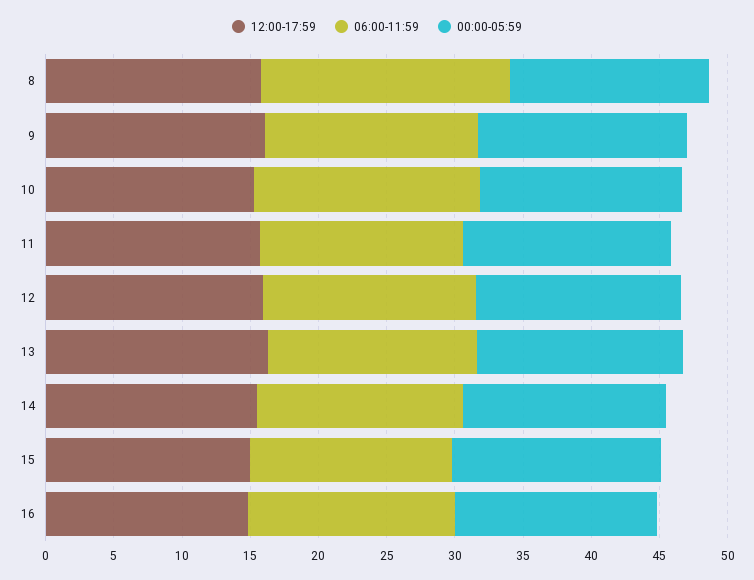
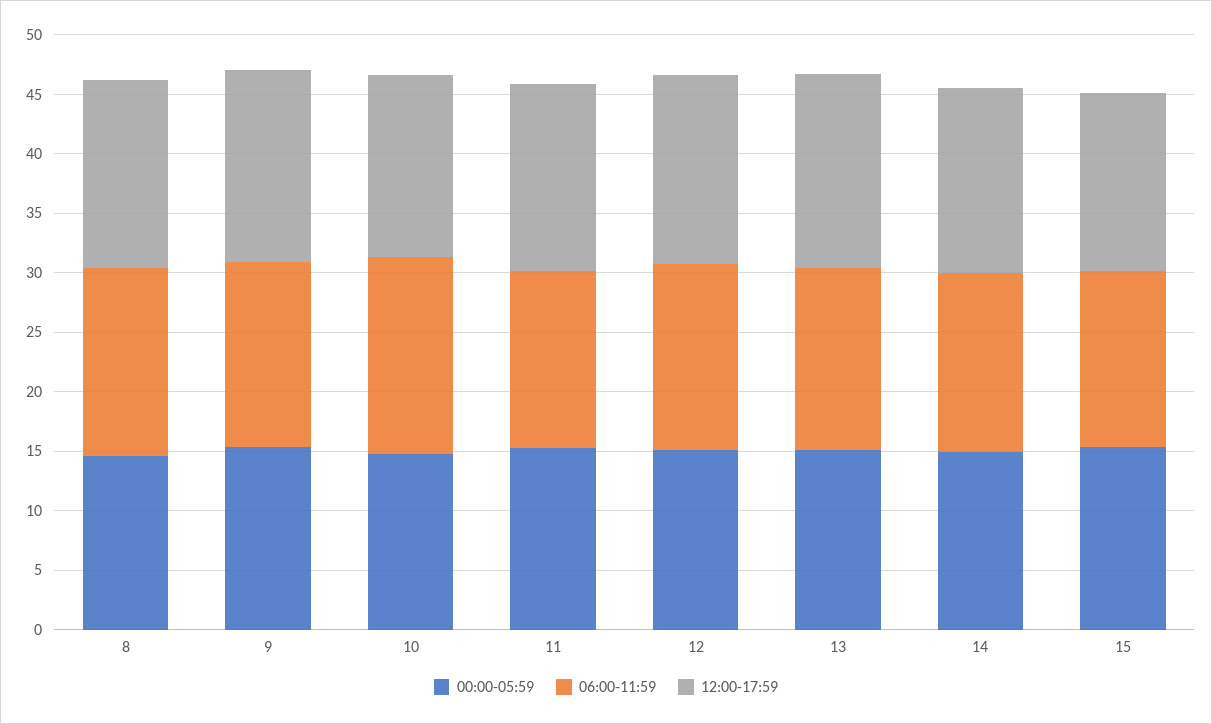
06:00-11:59, 8: 18 -> 16
12:00-17:59, 16: 15 -> none
06:00-11:59, 16: 15 -> none
00:00-05:59, 16: 15 -> none

